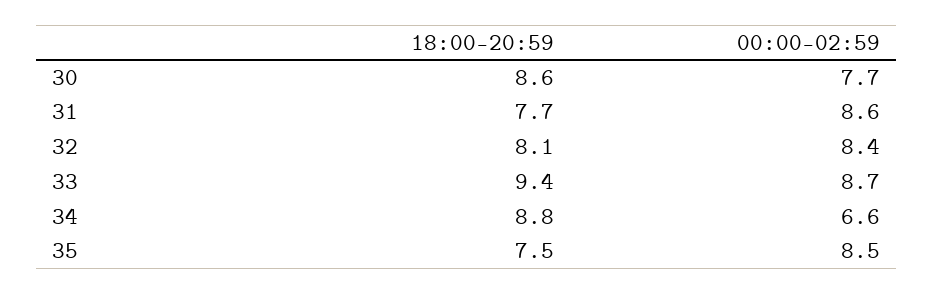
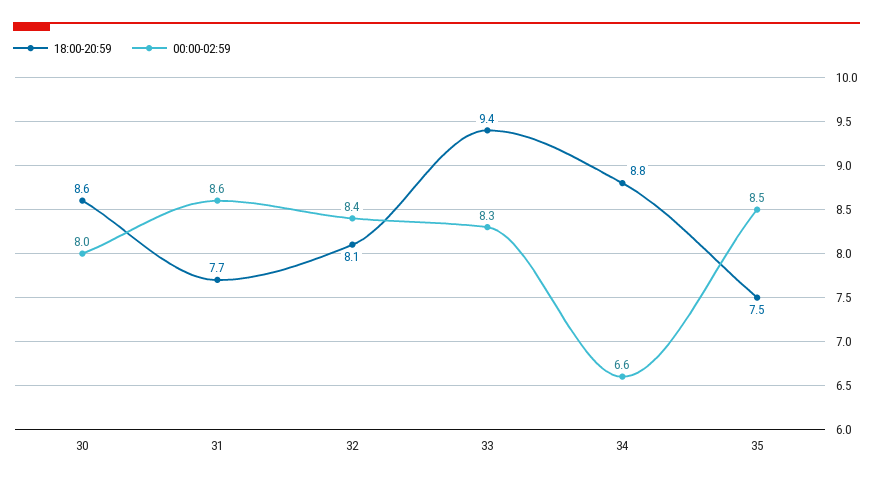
00:00-02:59, 30: 7.7 -> 8
00:00-02:59, 33: 8.7 -> 8.3

